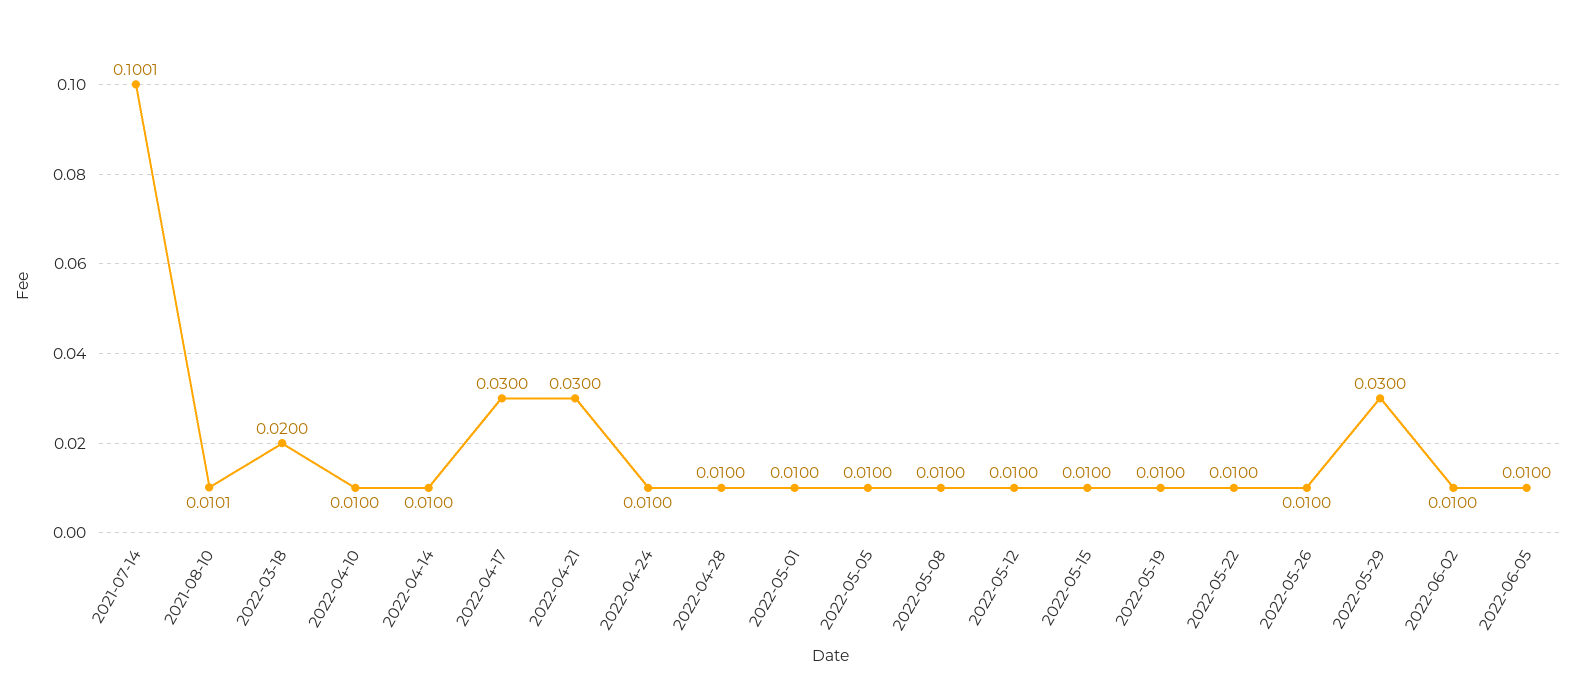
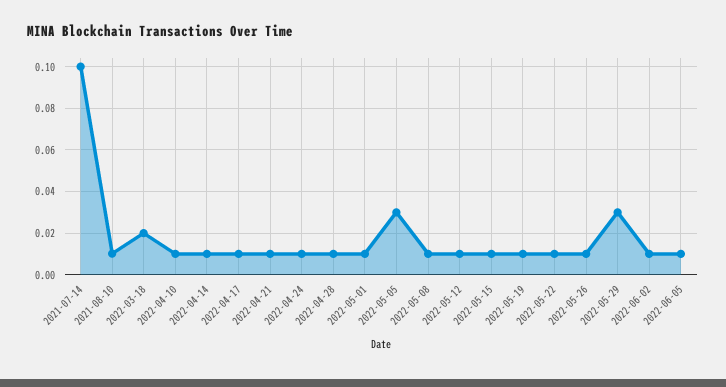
2022-04-17: 0.03 -> 0.01
2022-04-21: 0.03 -> 0.01
2022-05-05: 0.01 -> 0.03

